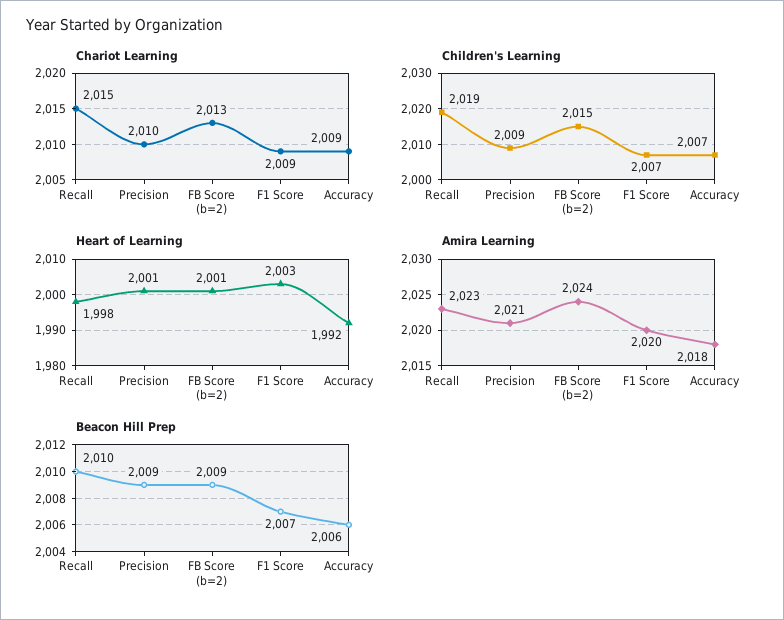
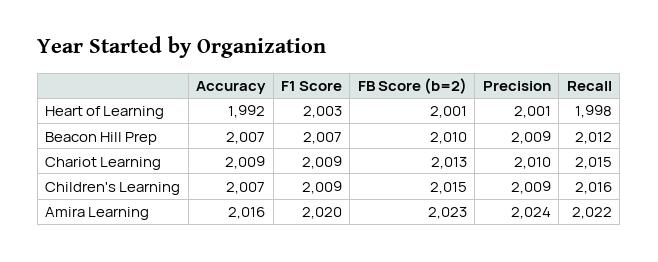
Children's Learning, Recall: 2019 -> 2016
Children's Learning, F1 Score: 2007 -> 2009
Amira Learning, Recall: 2023 -> 2022
Amira Learning, Precision: 2021 -> 2024
Amira Learning, FB Score (b=2): 2024 -> 2023
Amira Learning, Accuracy: 2018 -> 2016
Beacon Hill Prep, Recall: 2010 -> 2012
Beacon Hill Prep, FB Score (b=2): 2009 -> 2010
Beacon Hill Prep, Accuracy: 2006 -> 2007

